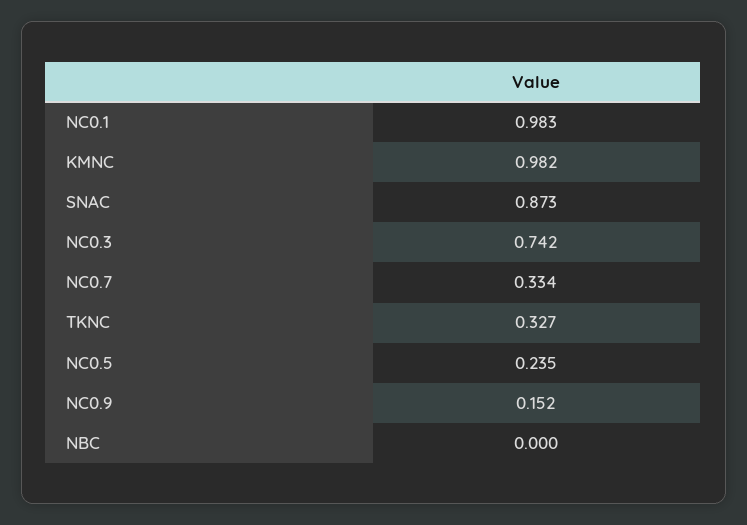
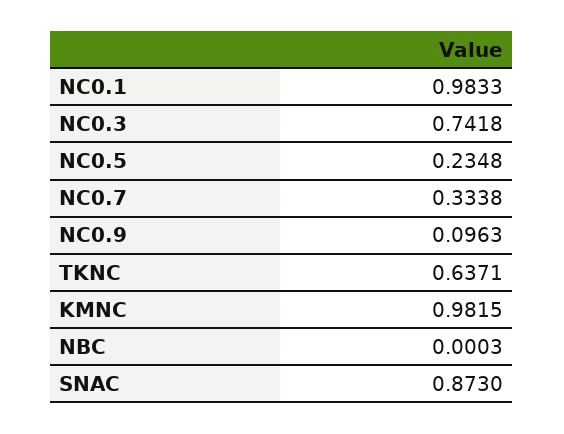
TKNC: 0.327 -> 0.6371
NC0.9: 0.152 -> 0.0963

